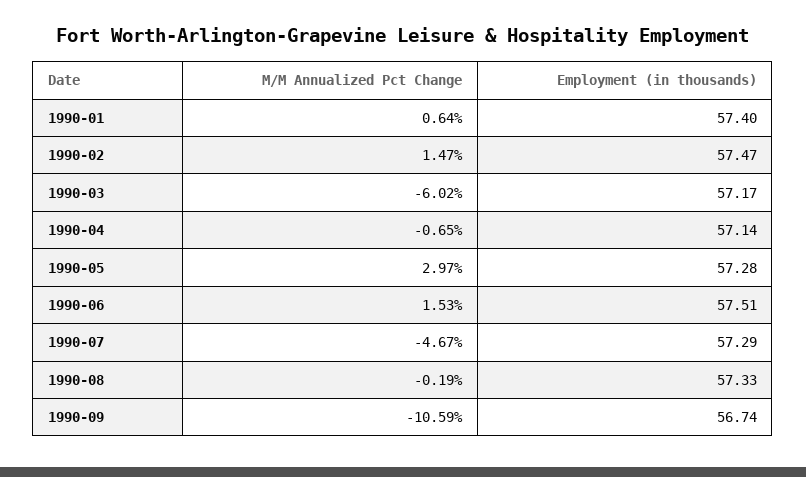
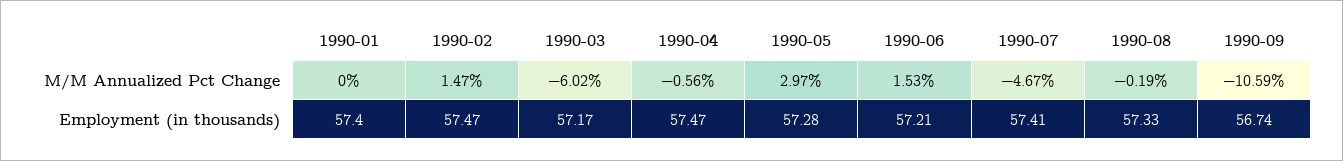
M/M Annualized Pct Change, 1990-01: 0.64 -> 0
M/M Annualized Pct Change, 1990-04: -0.65 -> -0.56
Employment (in thousands), 1990-04: 57.14 -> 57.47
Employment (in thousands), 1990-06: 57.51 -> 57.21
Employment (in thousands), 1990-07: 57.29 -> 57.41

